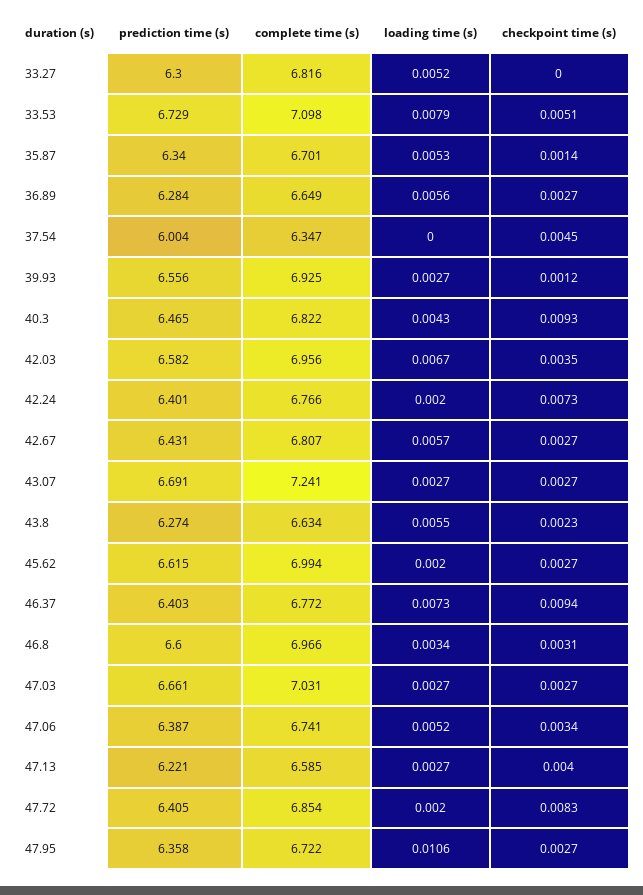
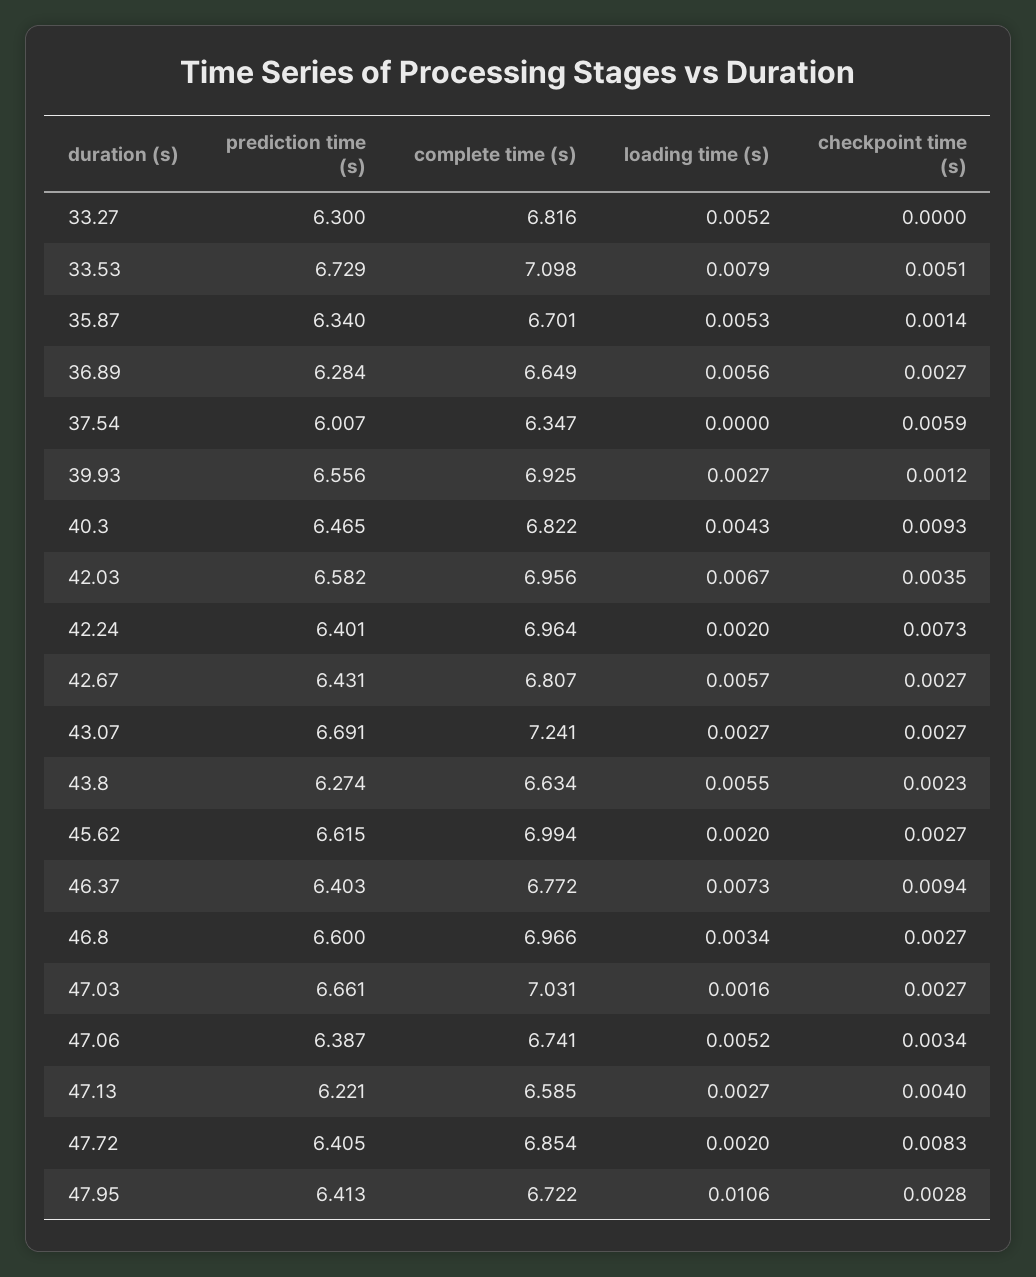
prediction time (s), 37.54: 6.004 -> 6.007
checkpoint time (s), 37.54: 0.0045 -> 0.0059
complete time (s), 42.24: 6.766 -> 6.964
checkpoint time (s), 46.8: 0.0031 -> 0.0027
loading time (s), 47.03: 0.0027 -> 0.0016
prediction time (s), 47.95: 6.358 -> 6.413
checkpoint time (s), 47.95: 0.0027 -> 0.0028

